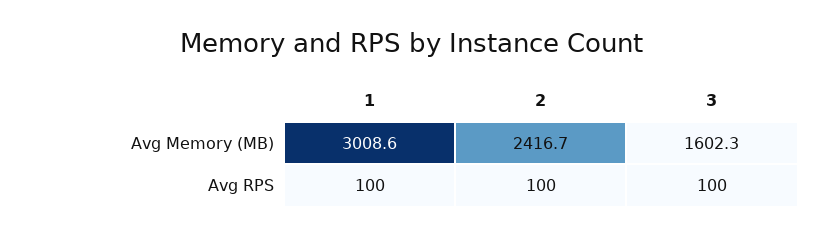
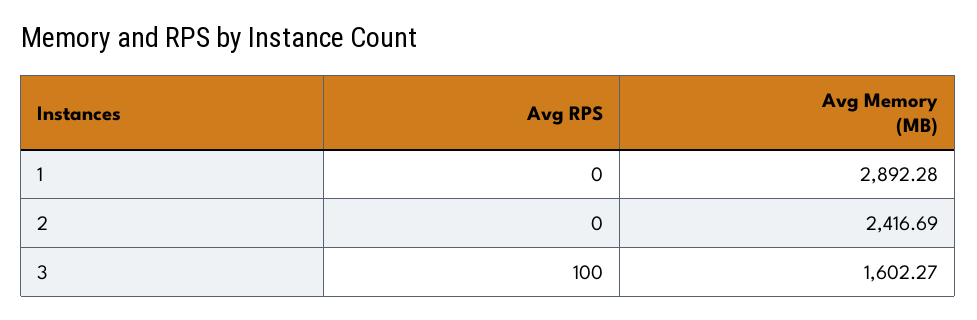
1, Avg Memory (MB): 3008.6 -> 2892.28
1, Avg RPS: 100 -> 0
2, Avg RPS: 100 -> 0

